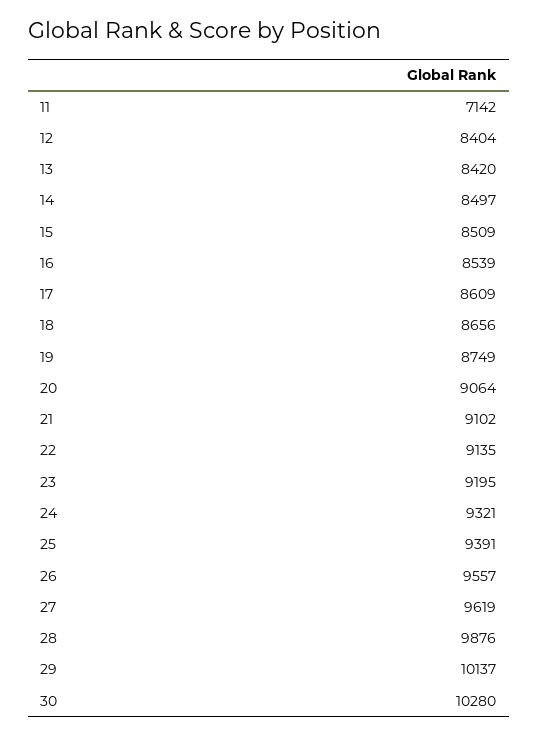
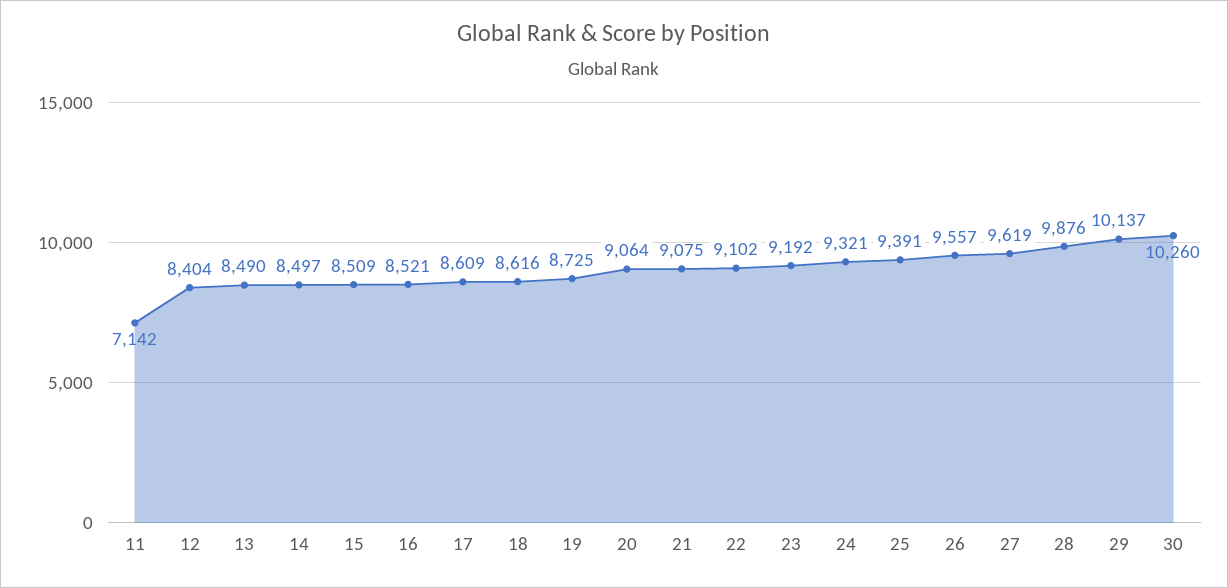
13: 8420 -> 8490
16: 8539 -> 8521
18: 8656 -> 8616
19: 8749 -> 8725
21: 9102 -> 9075
22: 9135 -> 9102
23: 9195 -> 9192
30: 10280 -> 10260

